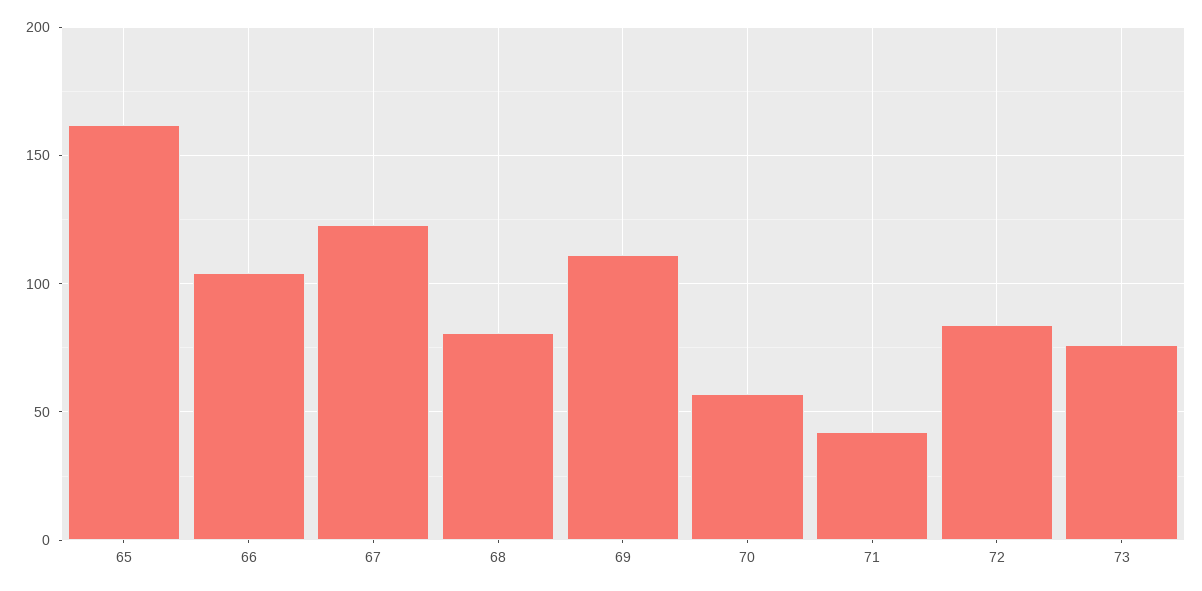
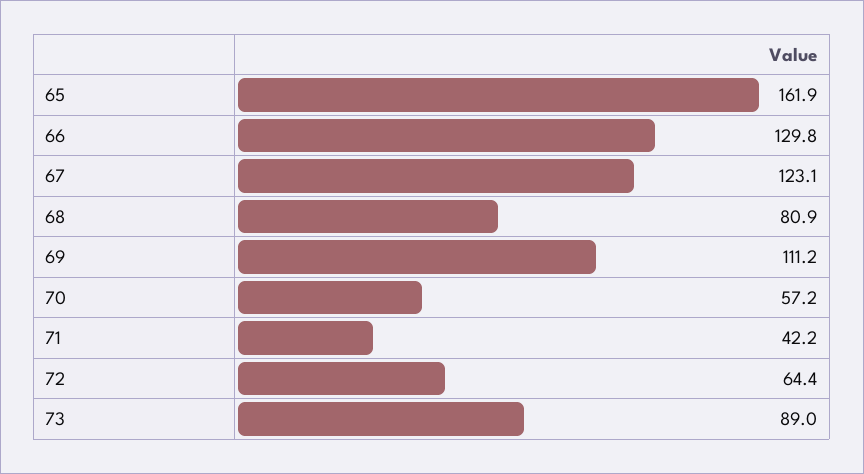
66: 105 -> 129.8
72: 85 -> 64.4
73: 75 -> 89

